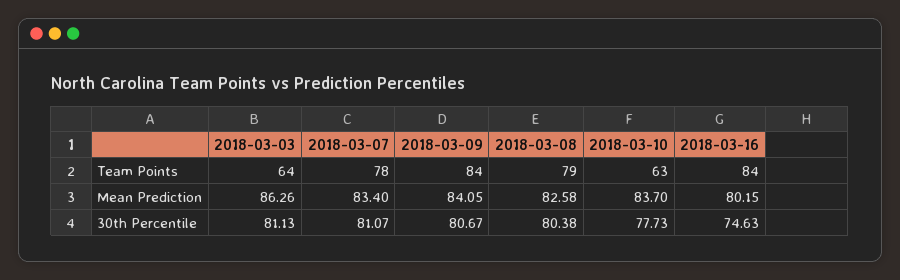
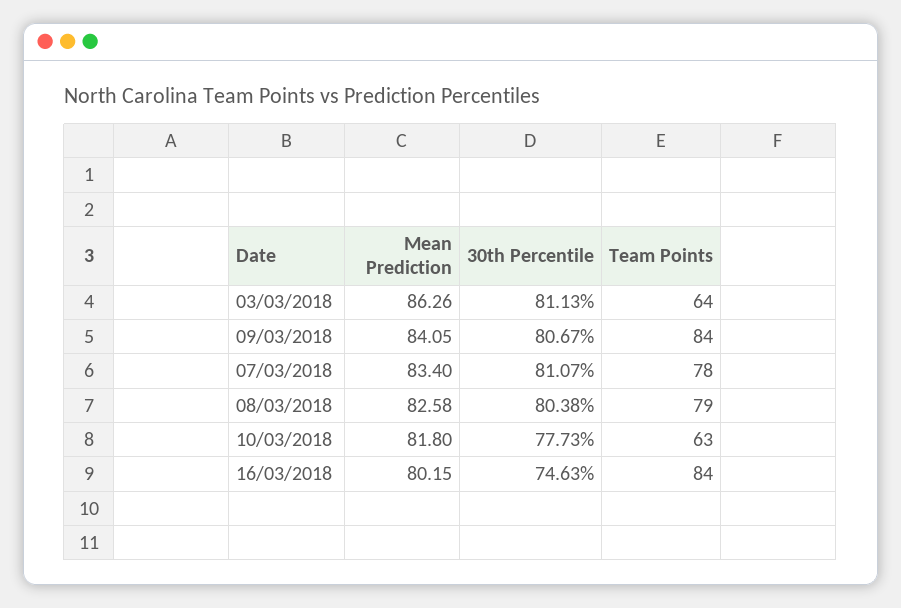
2018-03-10, Mean Prediction: 83.7 -> 81.8

